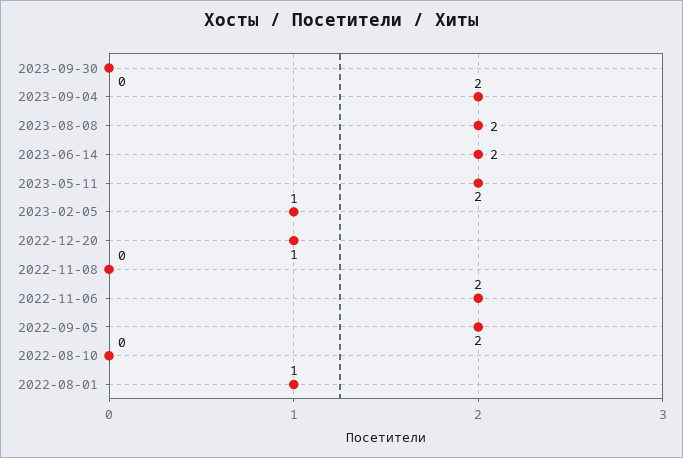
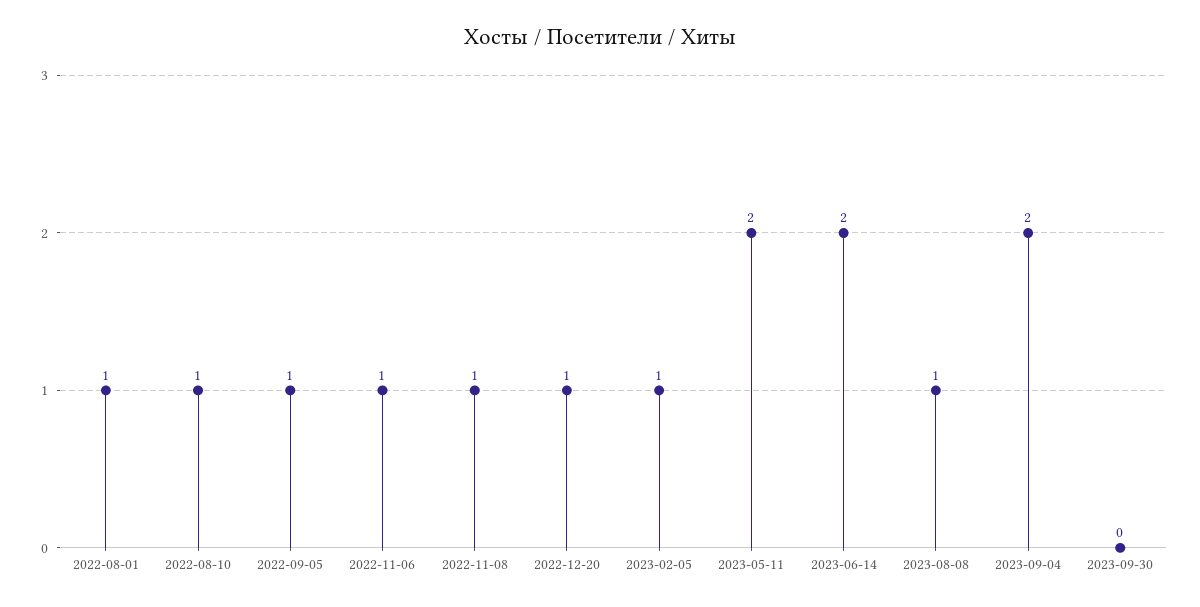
2023-08-08: 2 -> 1
2022-11-08: 0 -> 1
2022-11-06: 2 -> 1
2022-09-05: 2 -> 1
2022-08-10: 0 -> 1

